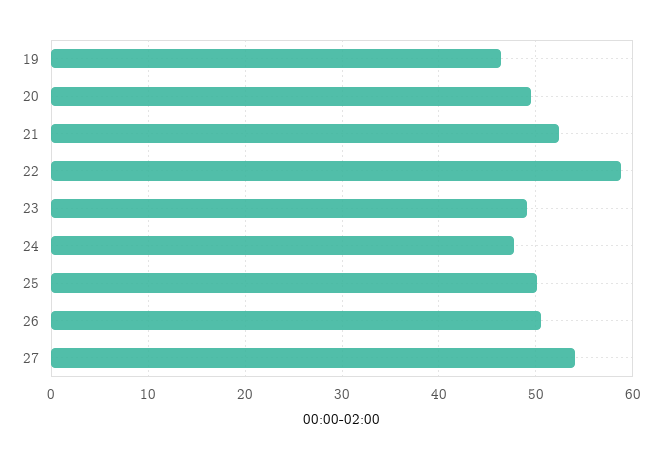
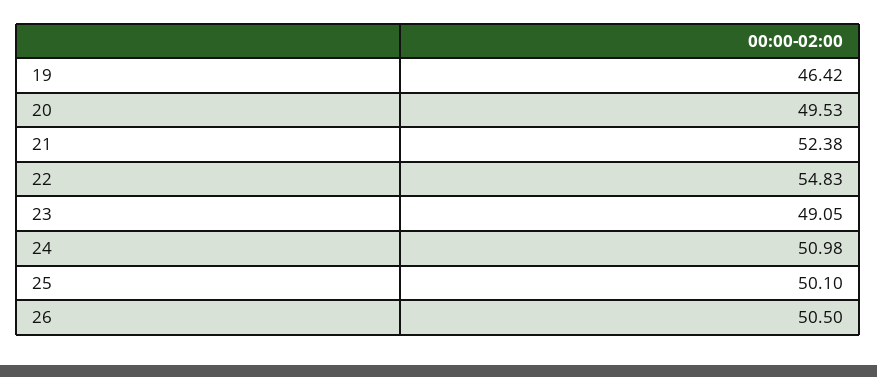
22: 59 -> 54.83
24: 48 -> 50.98
27: 54 -> none

